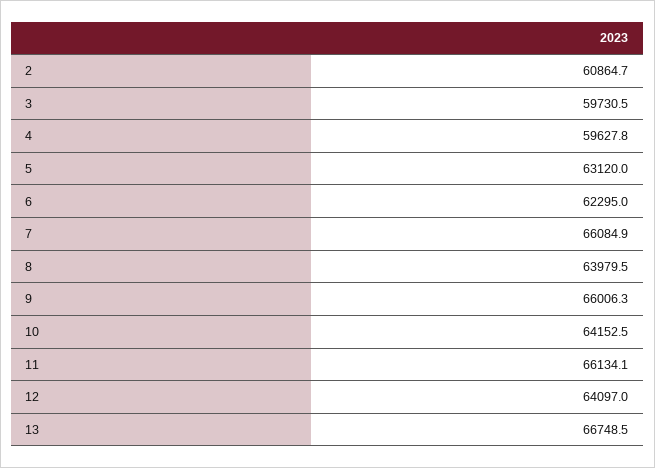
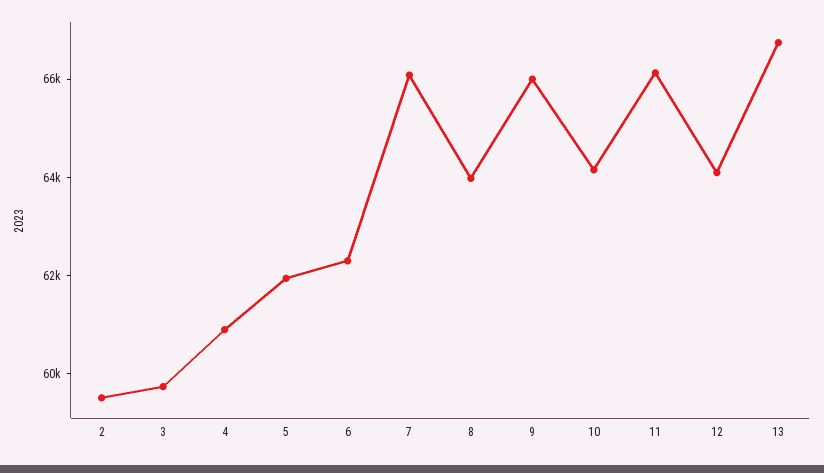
2: 60864.7 -> 59500
4: 59627.8 -> 61000
5: 63120 -> 62000

